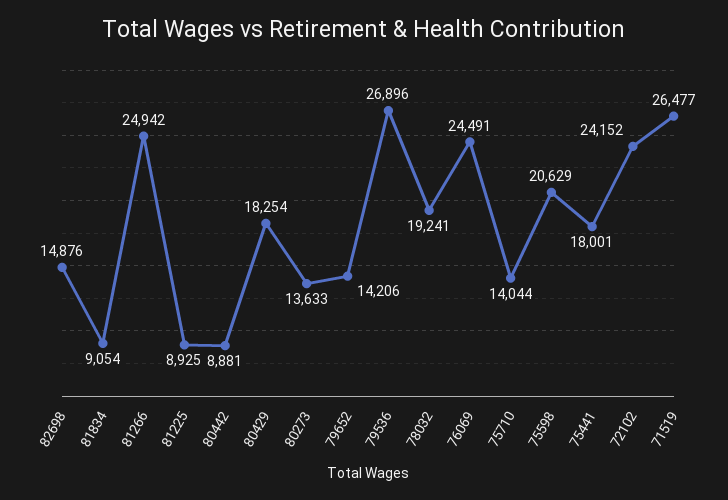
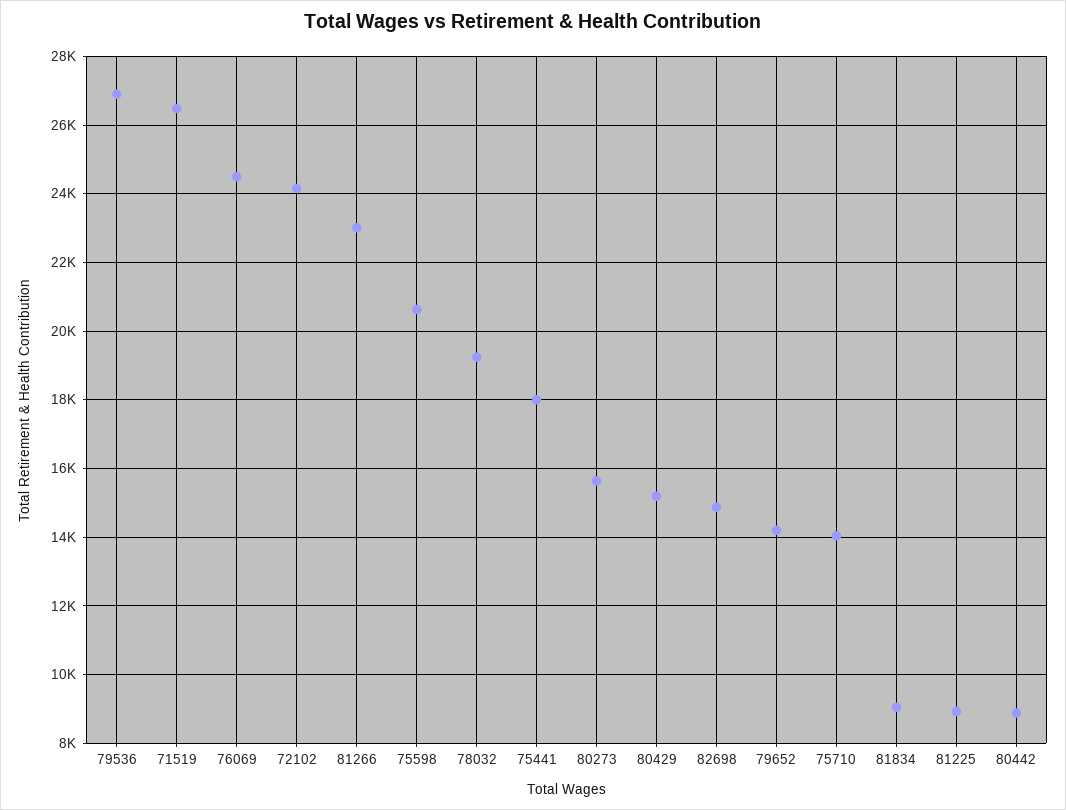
81266: 24942 -> 23000
80429: 18254 -> 15200
80273: 13633 -> 15600

